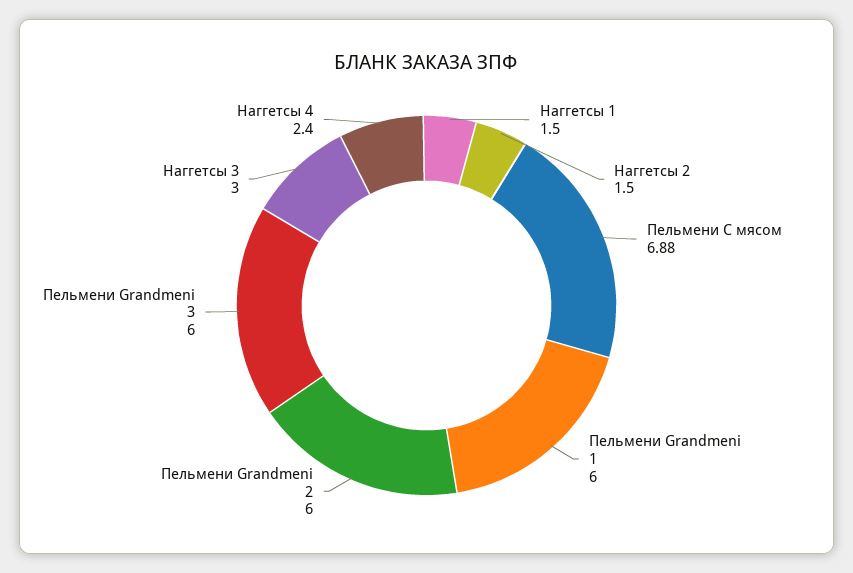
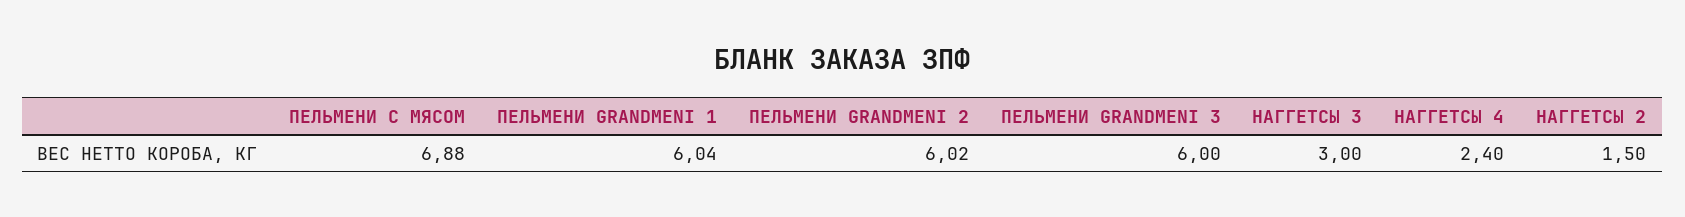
Наггетсы 1: 1.5 -> none
Пельмени Grandmeni 1: 6 -> 6.04
Пельмени Grandmeni 2: 6 -> 6.02

